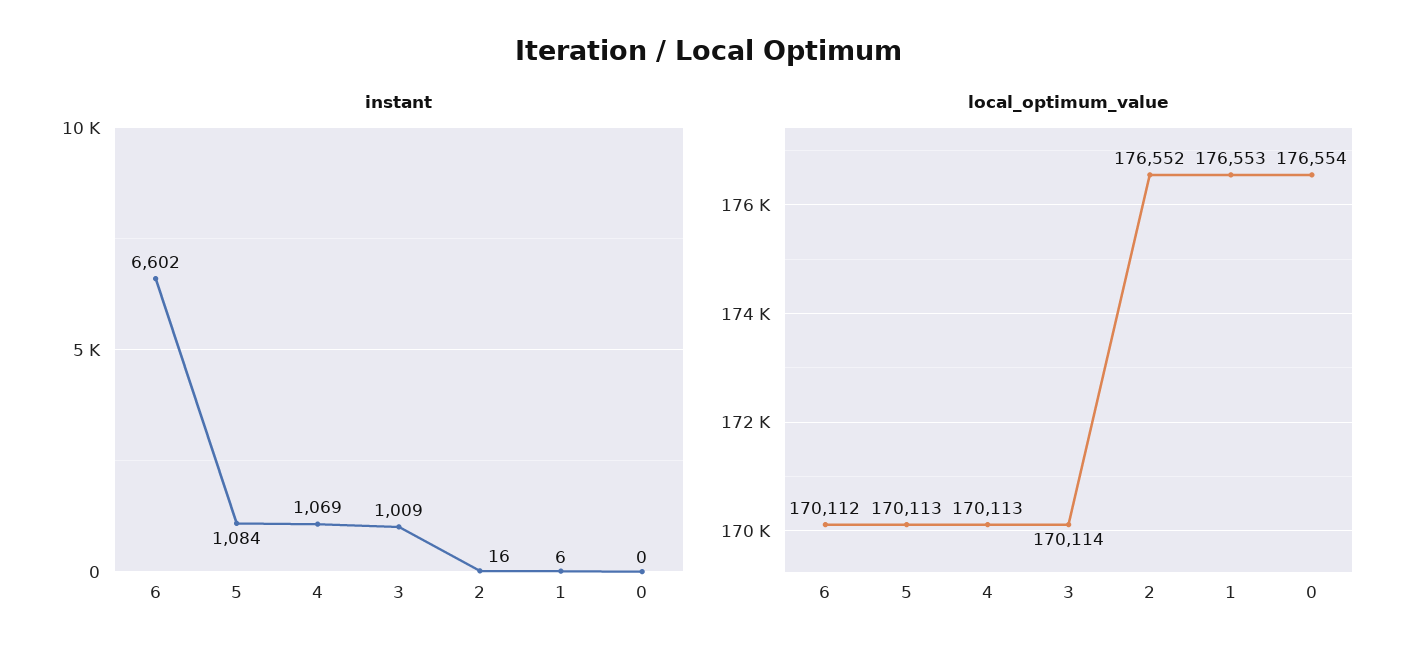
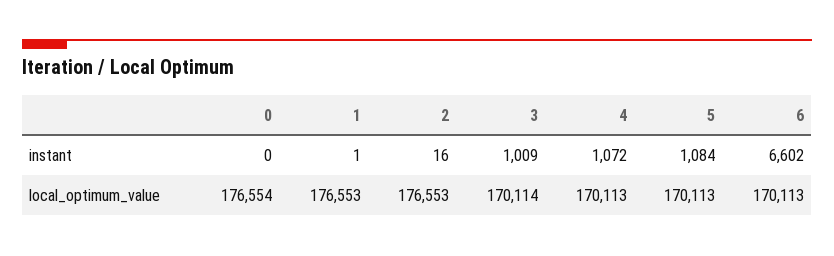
instant, 4: 1069 -> 1072
instant, 1: 6 -> 1
local_optimum_value, 6: 170112 -> 170113
local_optimum_value, 2: 176552 -> 176553

